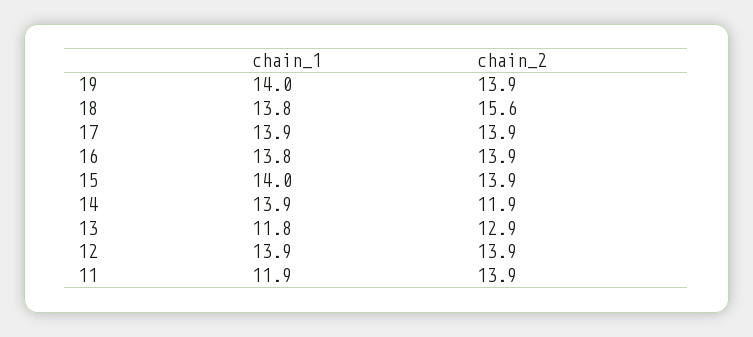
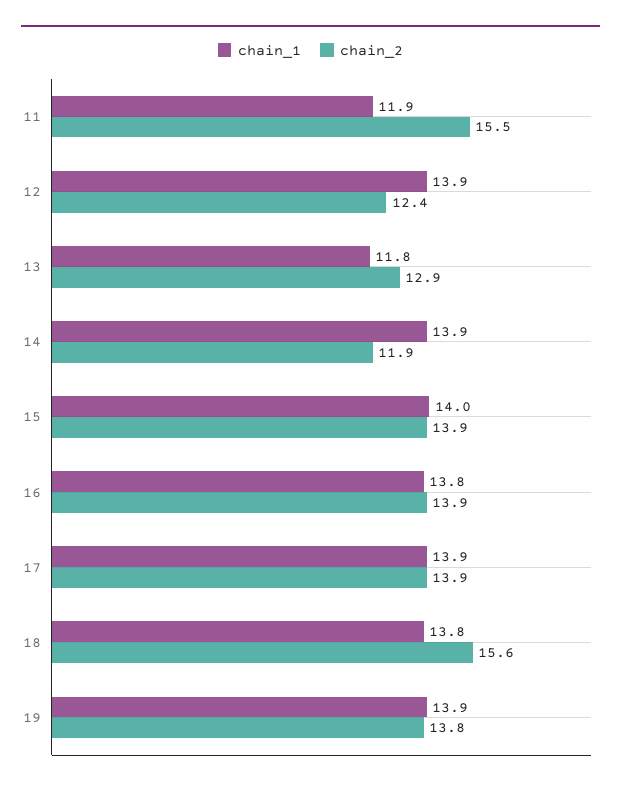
chain_1, 19: 14 -> 13.9
chain_2, 19: 13.9 -> 13.8
chain_2, 12: 13.9 -> 12.4
chain_2, 11: 13.9 -> 15.5

